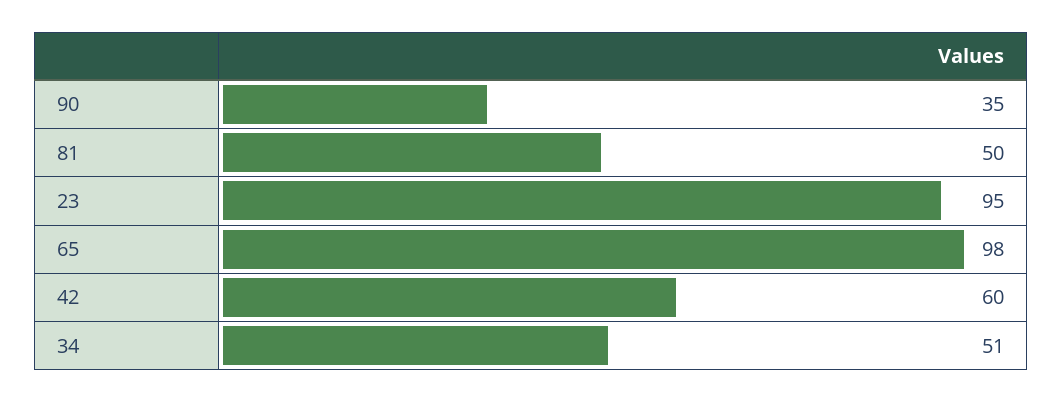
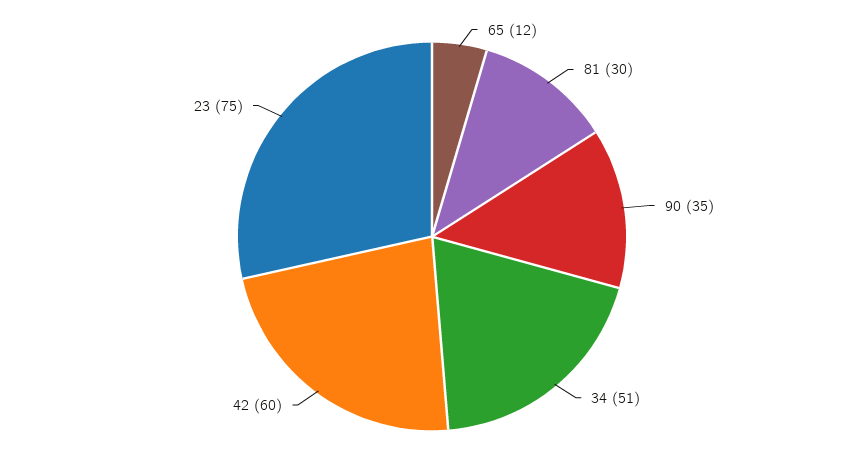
81: 50 -> 30
23: 95 -> 75
65: 98 -> 12

